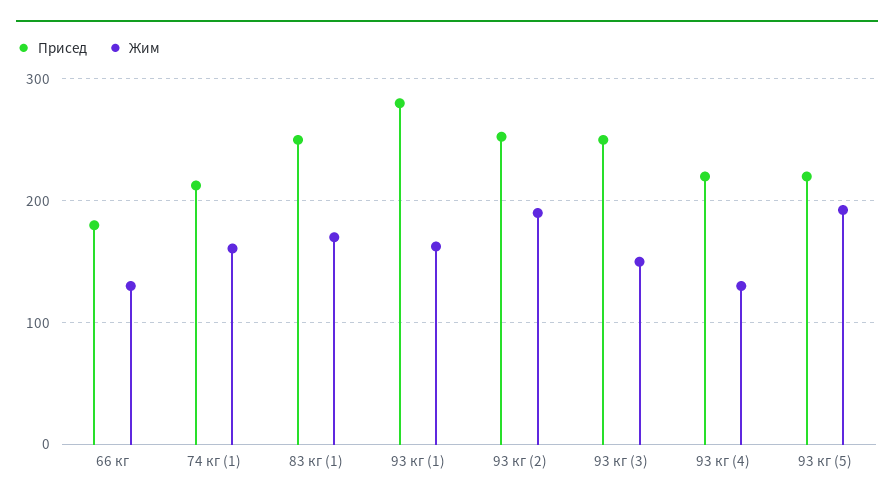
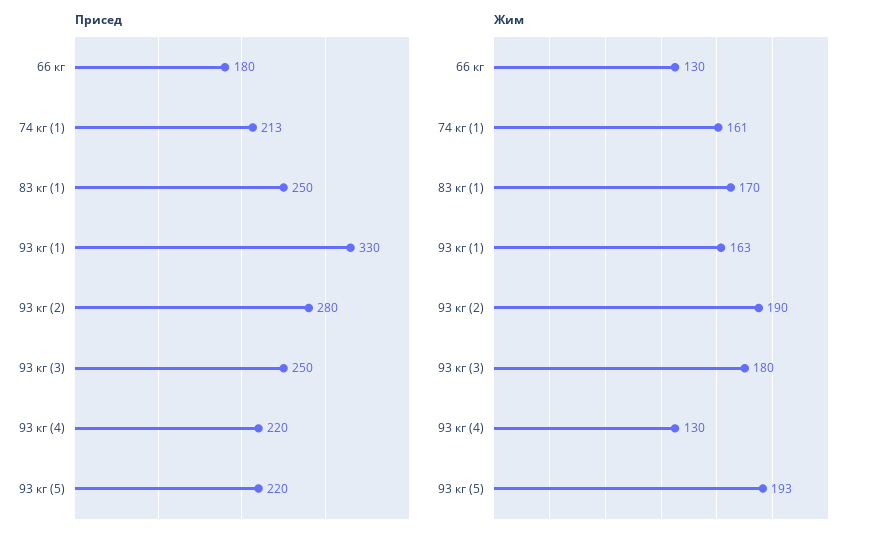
Присед, 93 кг (1): 280 -> 330
Присед, 93 кг (2): 250 -> 280
Жим, 93 кг (3): 150 -> 180

